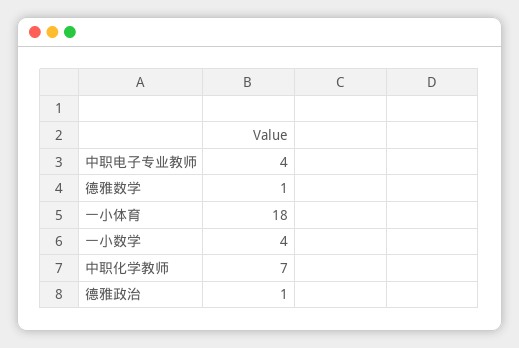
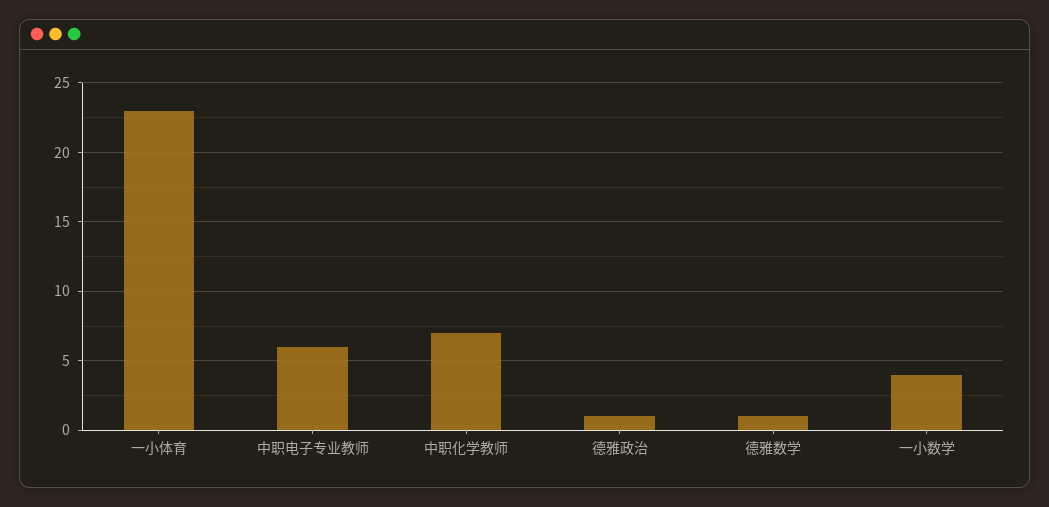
中职电子专业教师: 4 -> 6
一小体育: 18 -> 23

